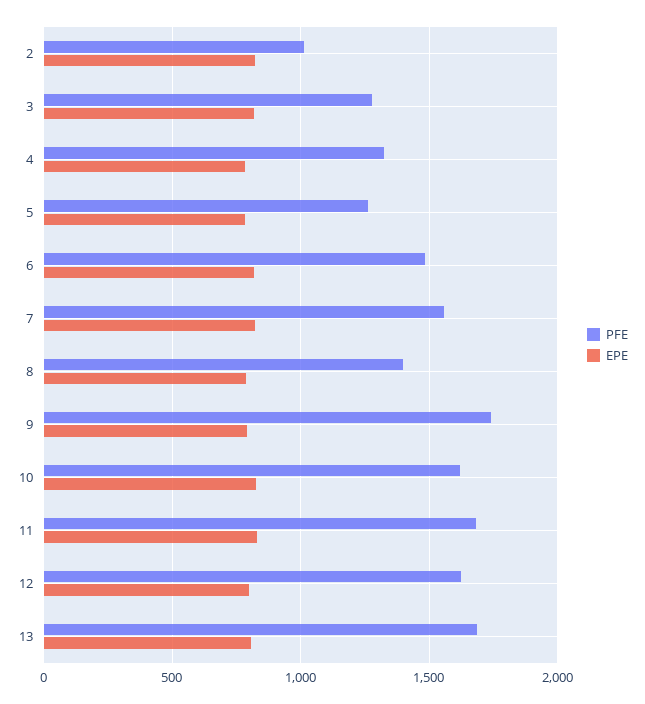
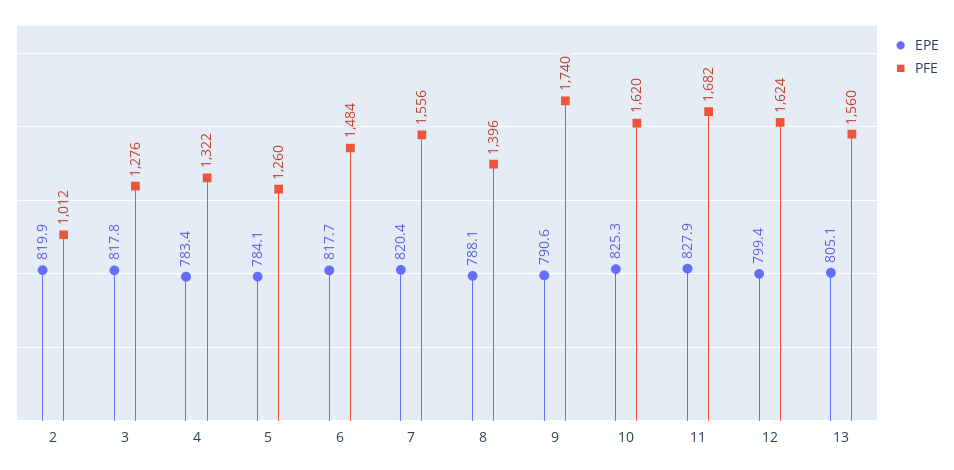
PFE, 13: 1700 -> 1560

